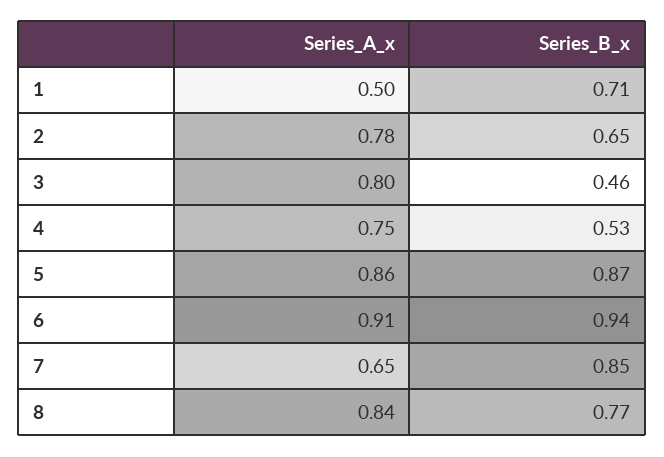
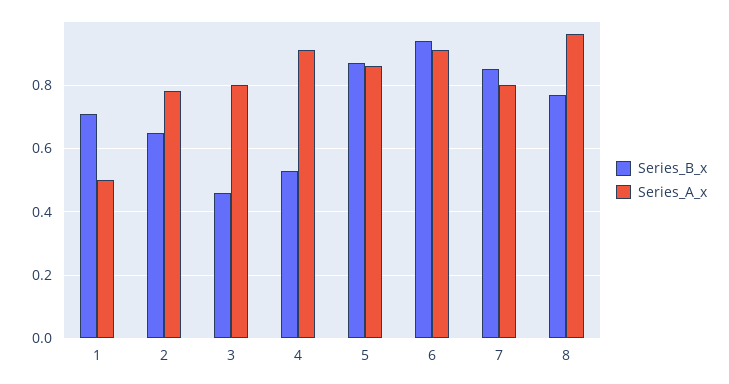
Series_A_x, 4: 0.75 -> 0.9
Series_A_x, 7: 0.65 -> 0.8
Series_A_x, 8: 0.84 -> 0.95

